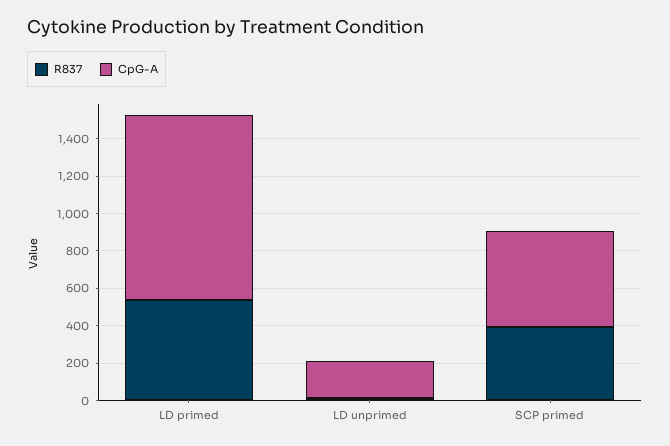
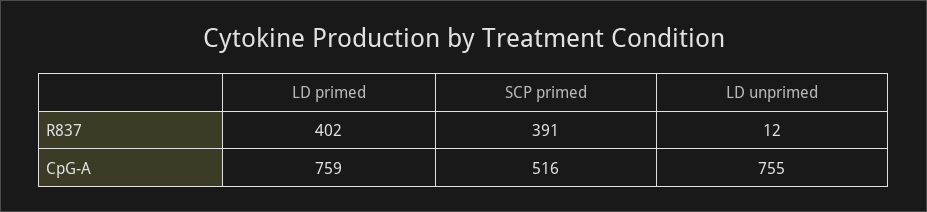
R837, LD primed: 550 -> 402
CpG-A, LD primed: 1000 -> 759
CpG-A, LD unprimed: 200 -> 755

